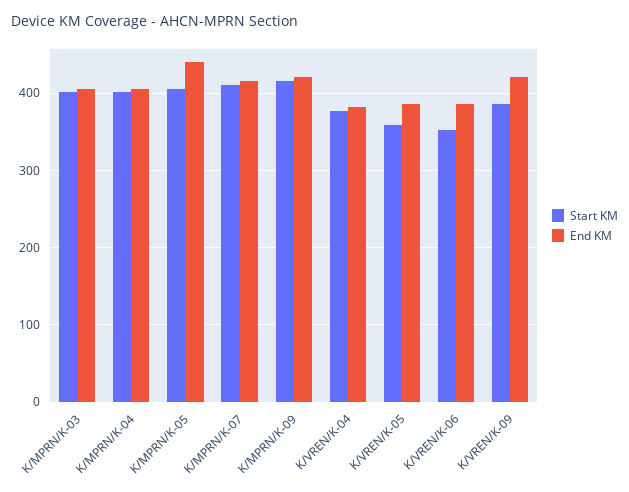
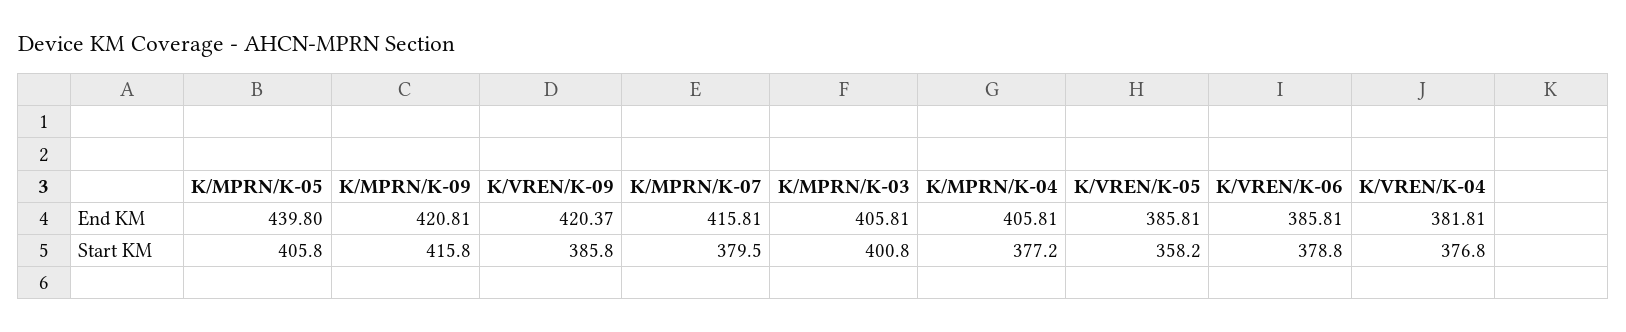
Start KM, K/MPRN/K-04: 400 -> 377.2
Start KM, K/MPRN/K-07: 410 -> 379.5
Start KM, K/VREN/K-06: 350 -> 378.8

